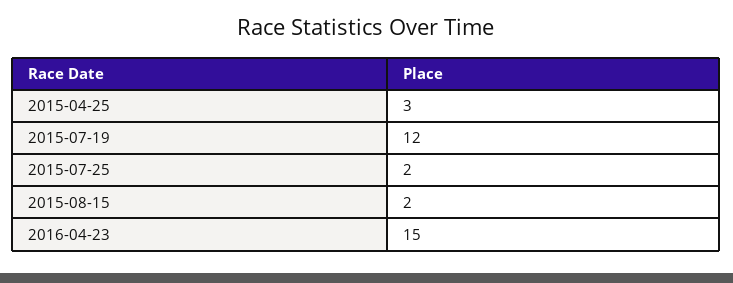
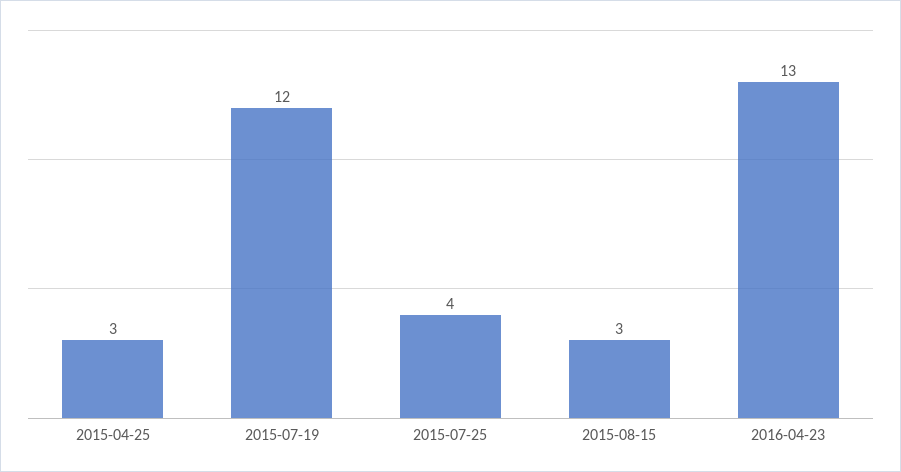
2015-07-25: 2 -> 4
2015-08-15: 2 -> 3
2016-04-23: 15 -> 13

